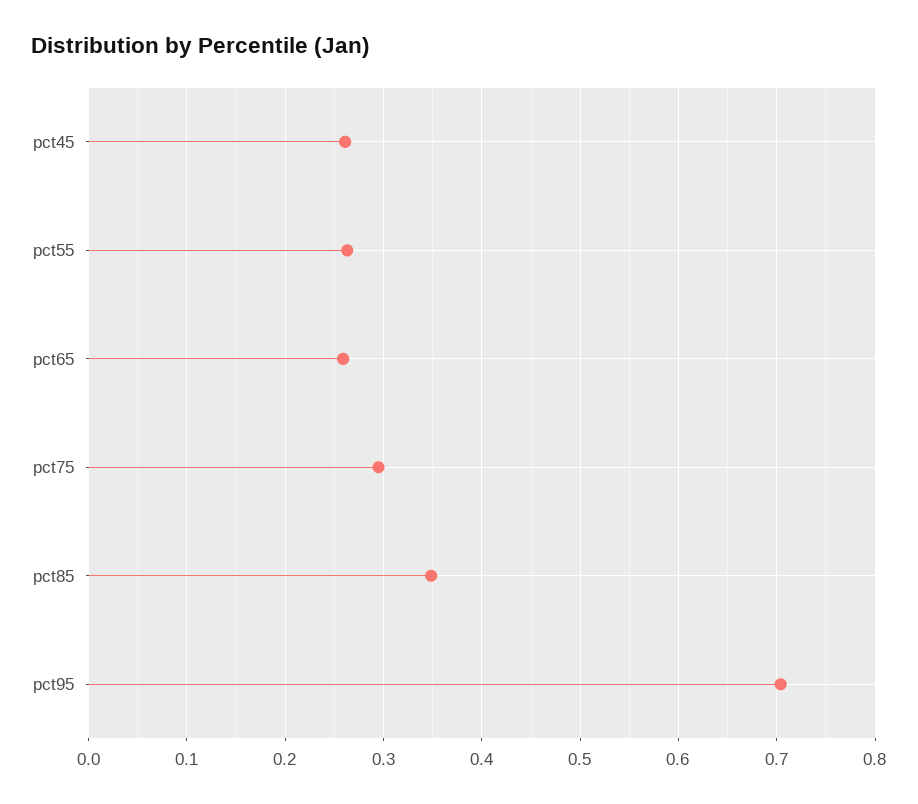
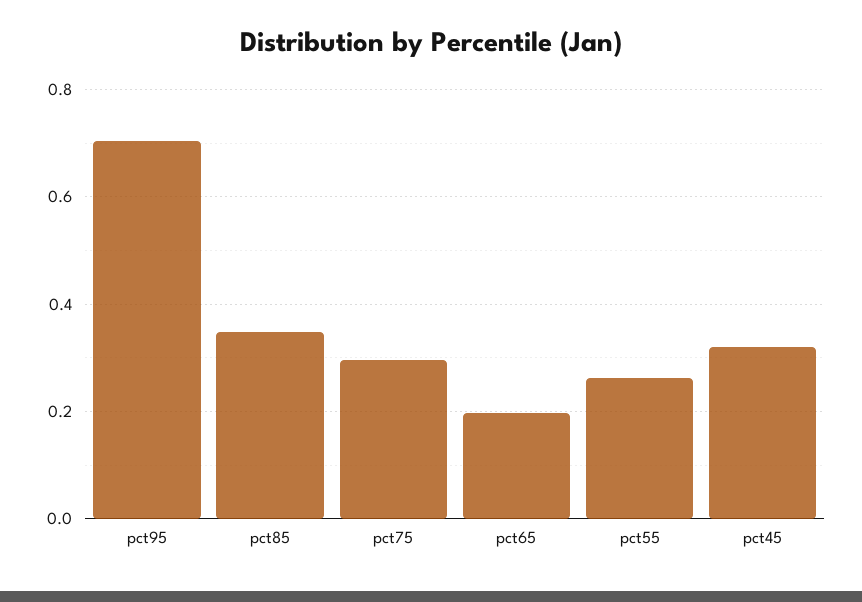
pct45: 0.26 -> 0.32
pct65: 0.26 -> 0.2

